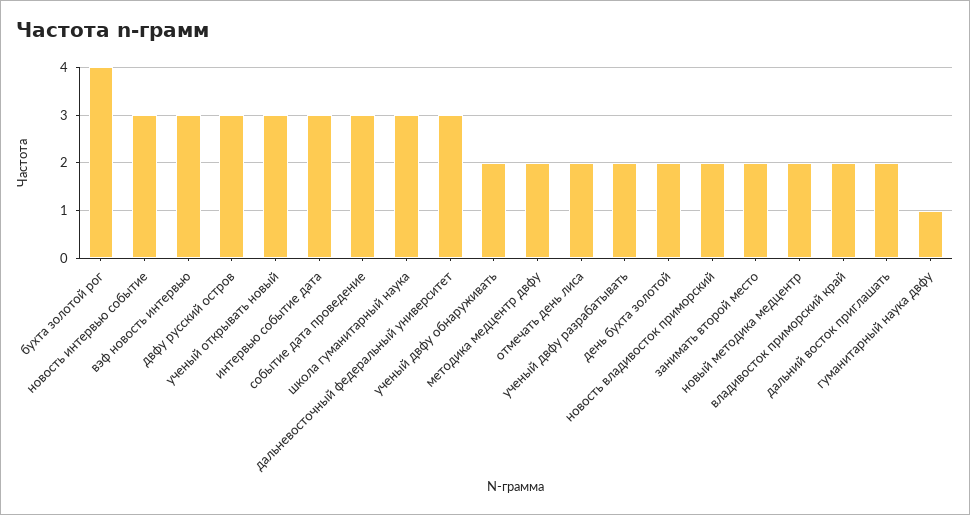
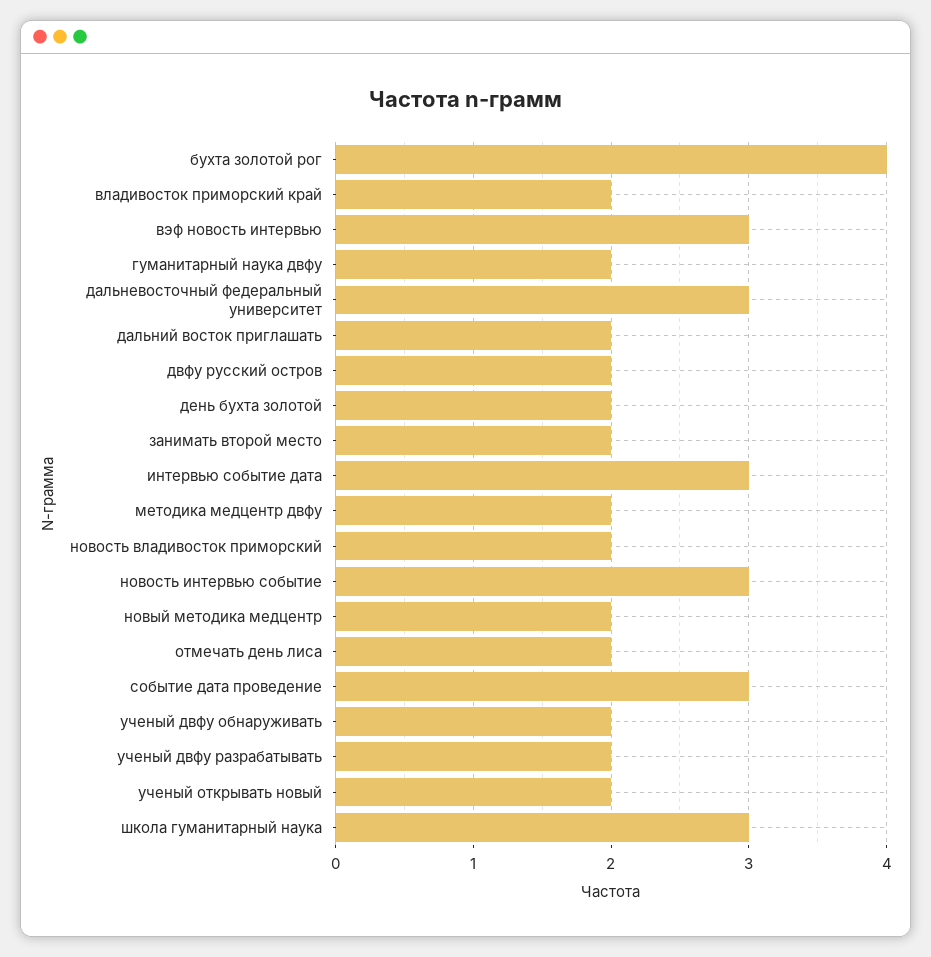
двфу русский остров: 3 -> 2
ученый открывать новый: 3 -> 2
гуманитарный наука двфу: 1 -> 2

